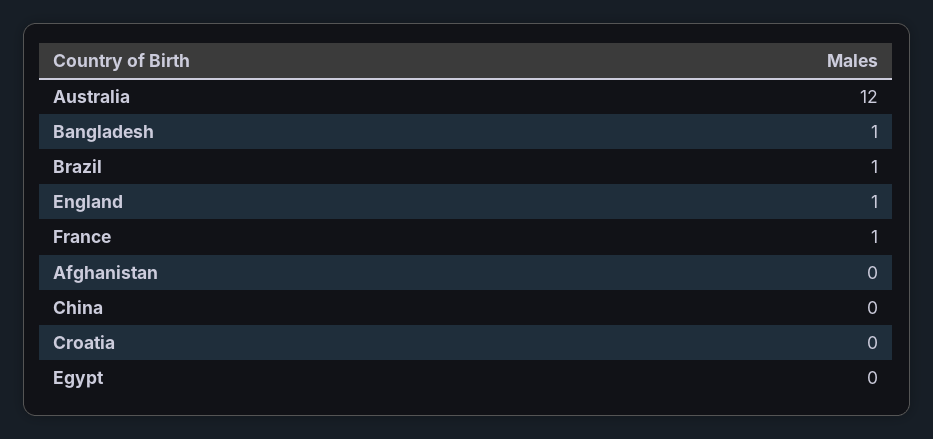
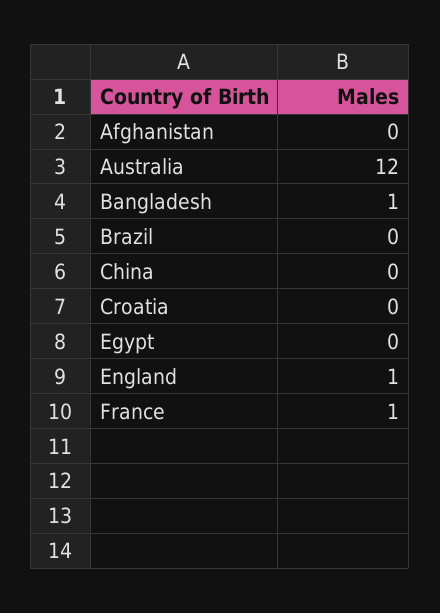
Brazil: 1 -> 0

